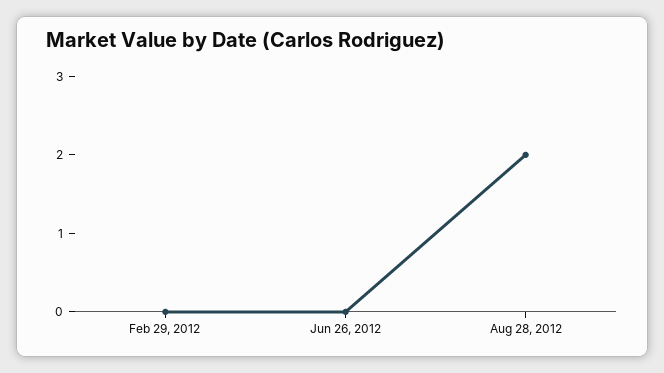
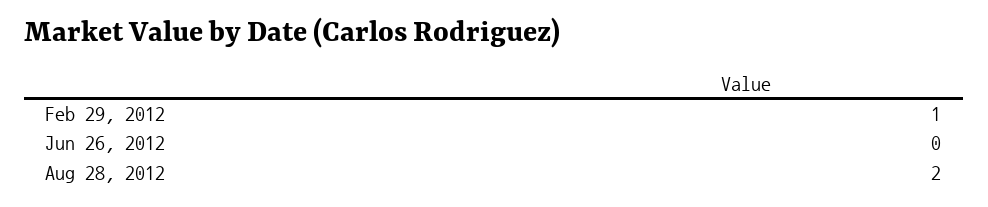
Feb 29, 2012: 0 -> 1

